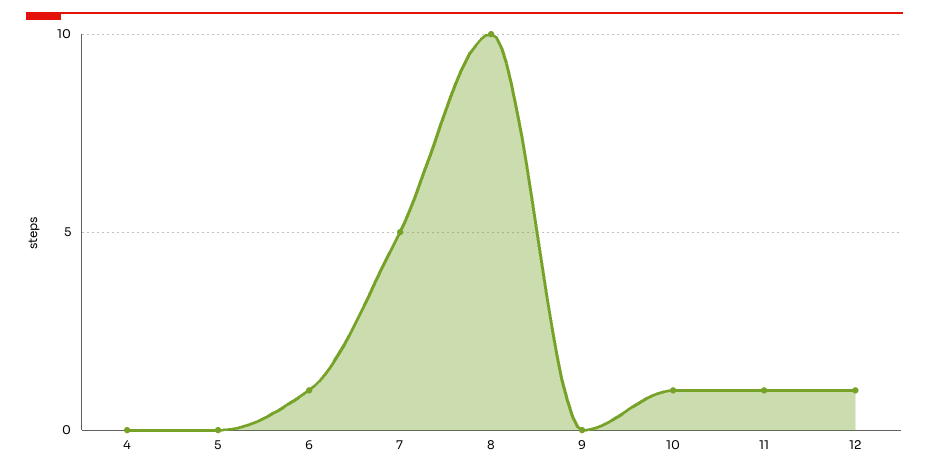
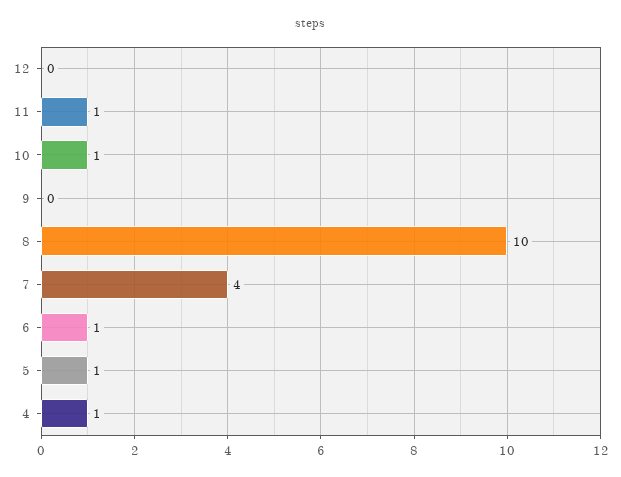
4: 0 -> 1
5: 0 -> 1
7: 5 -> 4
12: 1 -> 0

